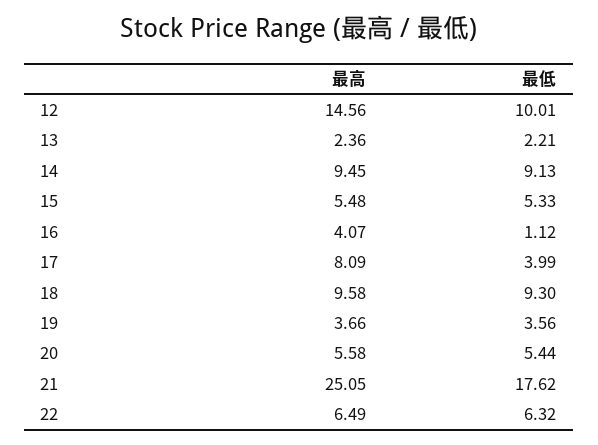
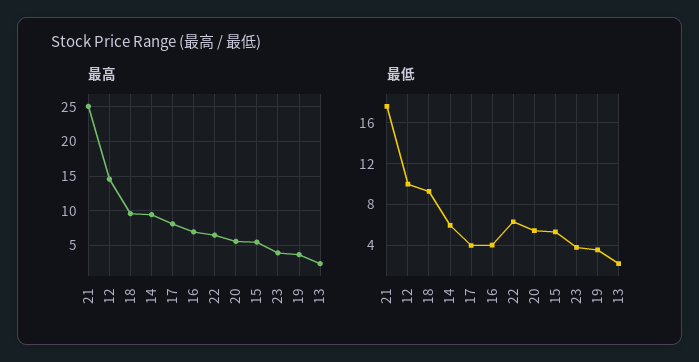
最低, 14: 9.13 -> 6
最高, 16: 4.07 -> 7
最低, 16: 1.12 -> 4
最高, 23: none -> 4
最低, 23: none -> 4

